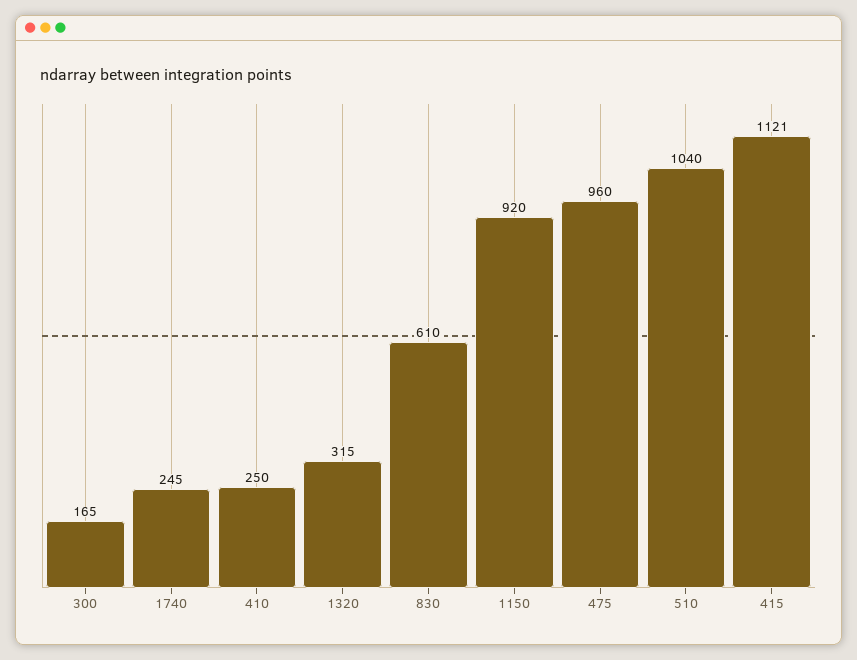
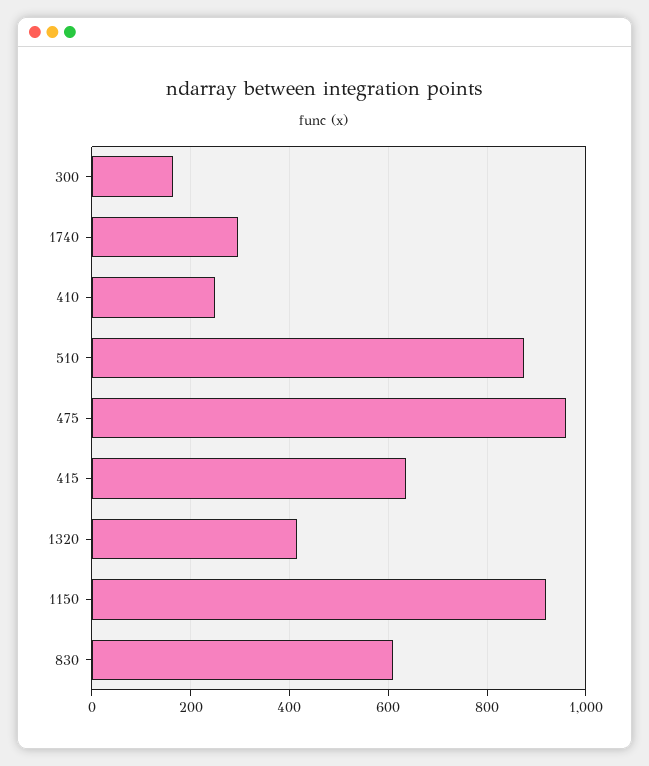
1740: 245 -> 300
1320: 315 -> 420
510: 1040 -> 880
415: 1121 -> 640

